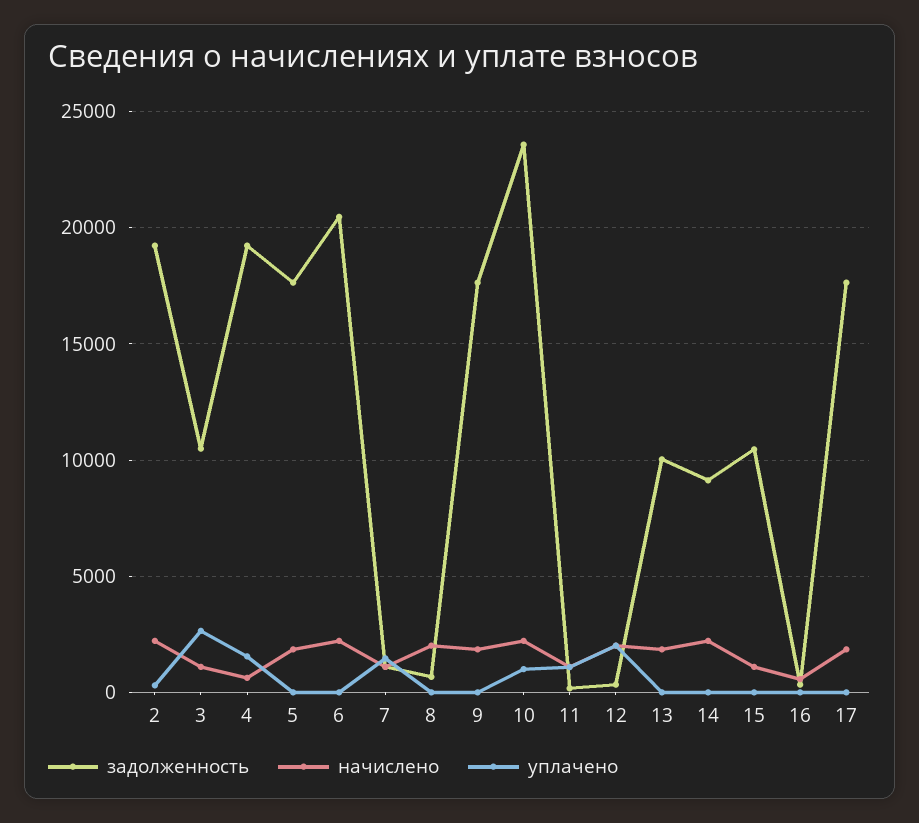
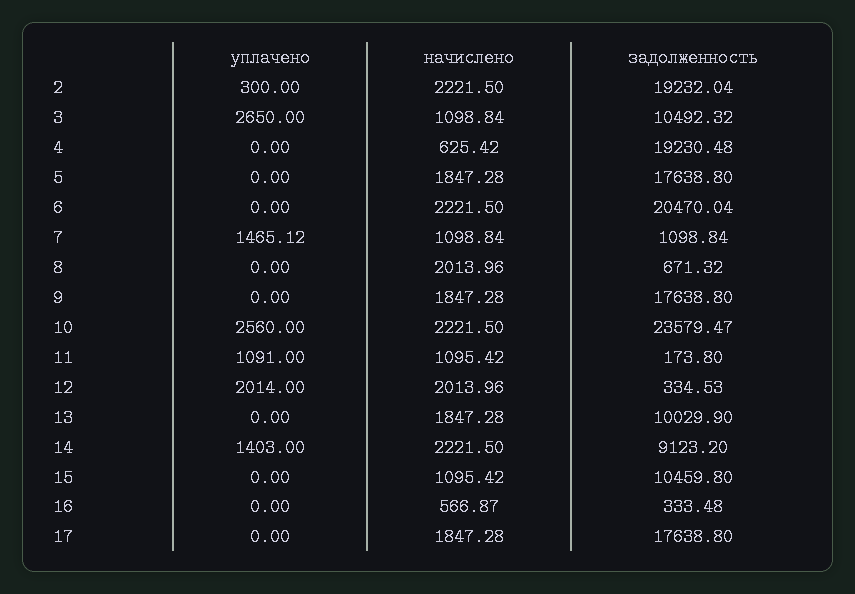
уплачено, 4: 1500 -> 0
уплачено, 10: 1000 -> 2560
уплачено, 14: 0 -> 1403

